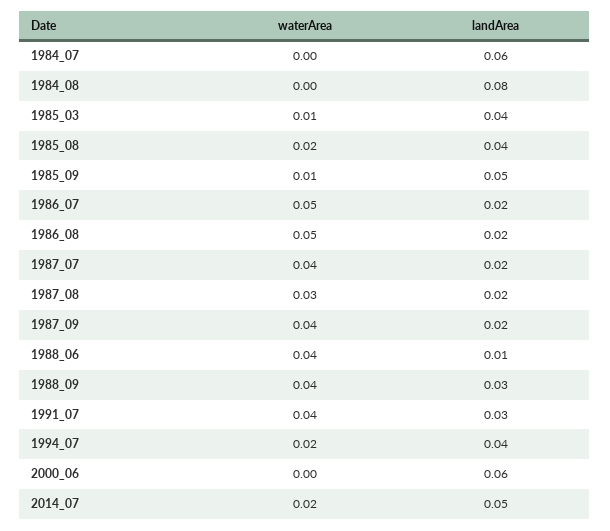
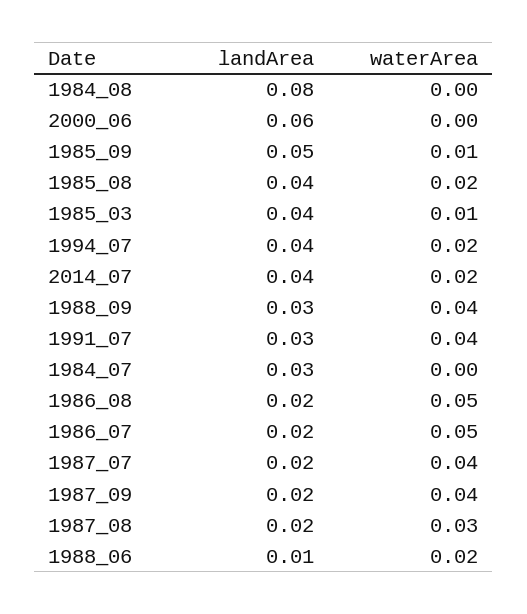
landArea, 1984_07: 0.06 -> 0.03
waterArea, 1988_06: 0.04 -> 0.02
landArea, 2014_07: 0.05 -> 0.04

